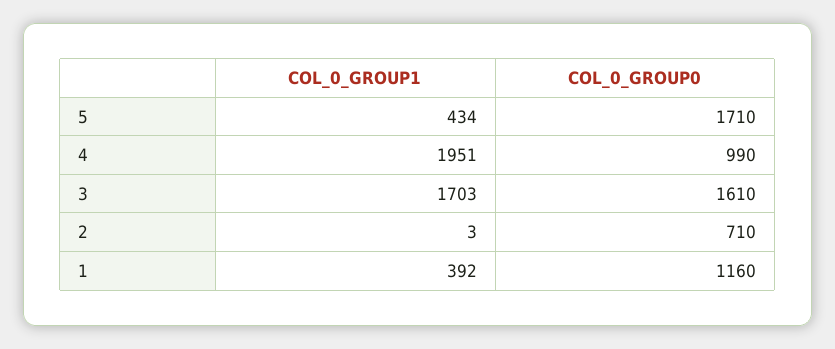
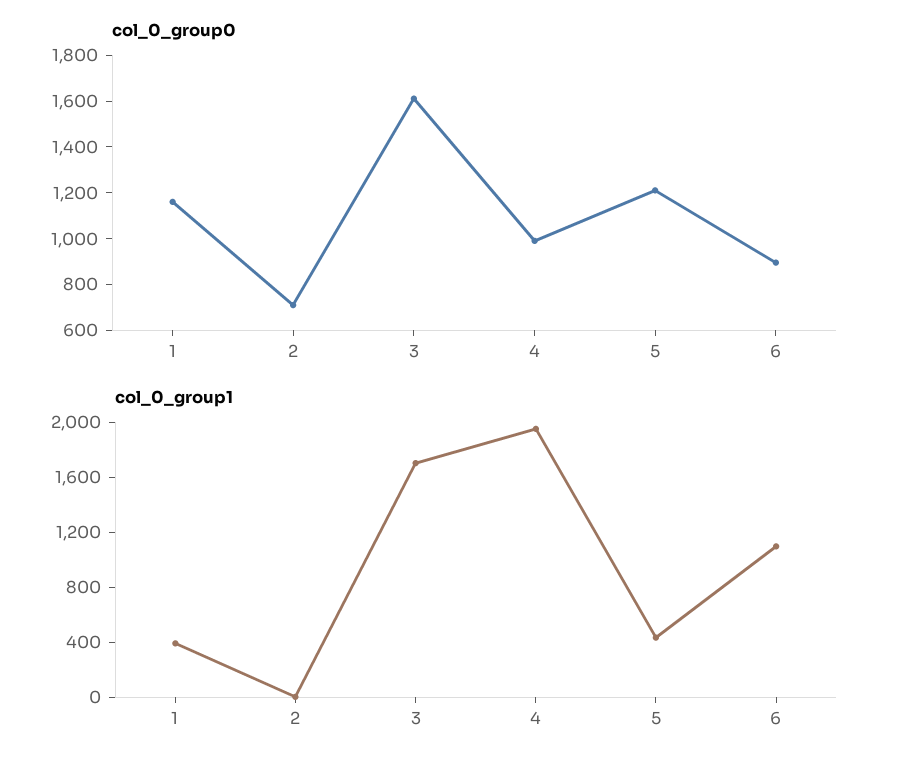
COL_0_GROUP0, 5: 1710 -> 1200
COL_0_GROUP0, 6: none -> 900
COL_0_GROUP1, 6: none -> 1100

